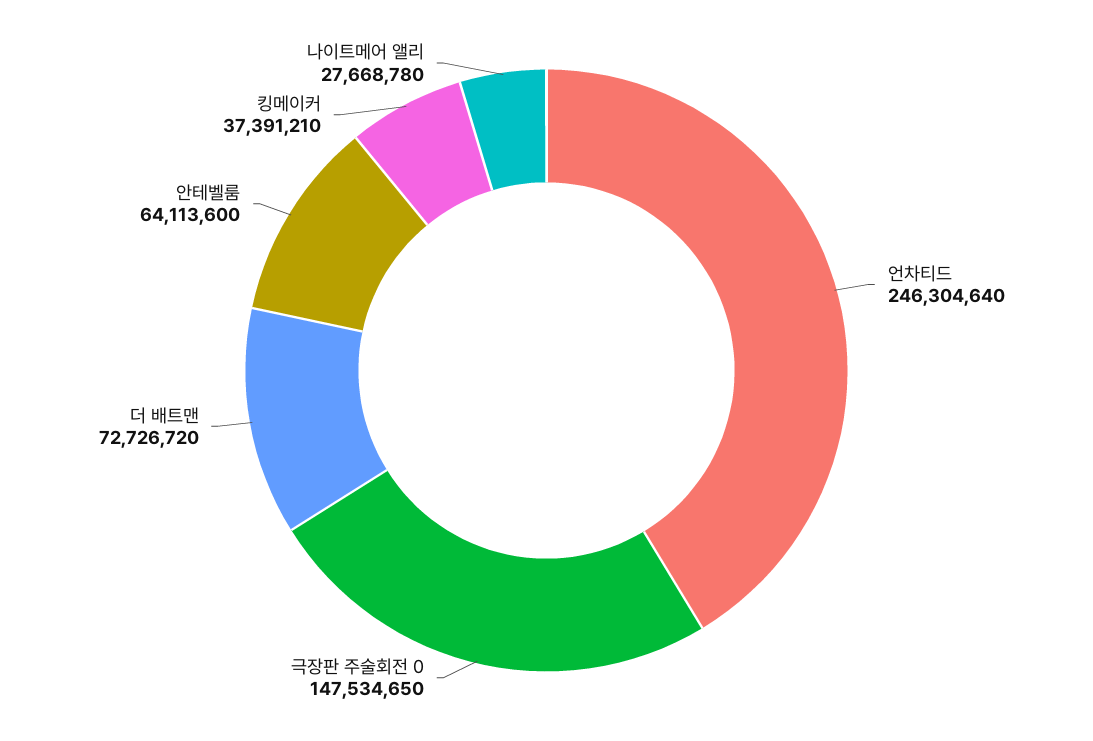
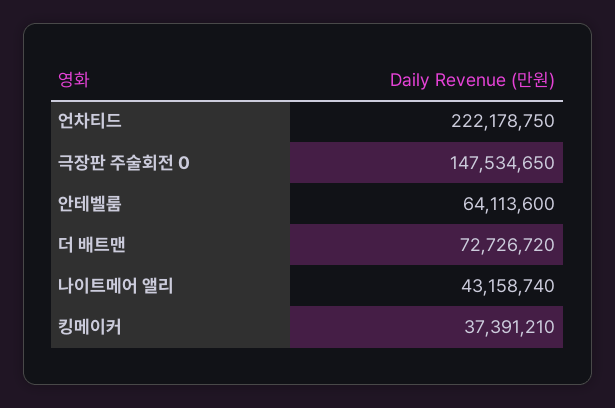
언차티드: 246304640 -> 222178750
나이트메어 앨리: 27668780 -> 43158740

